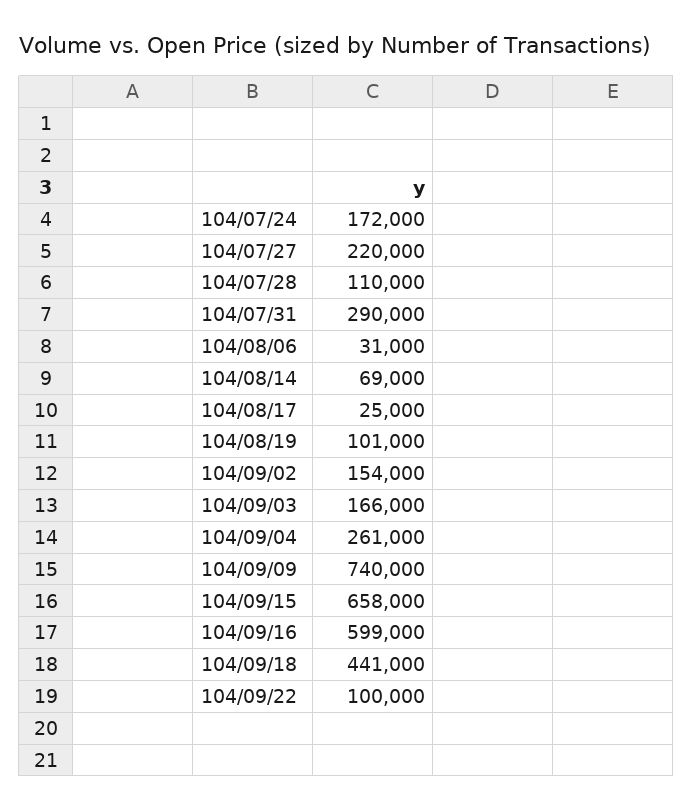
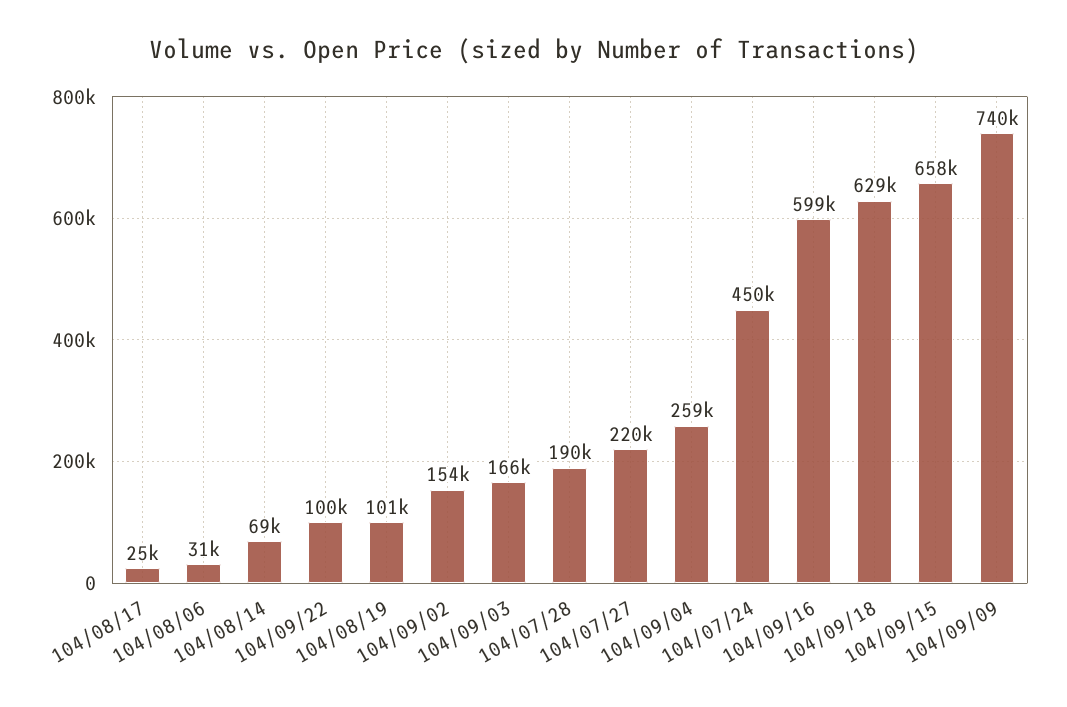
104/07/24: 172000 -> 450000
104/07/28: 110000 -> 190000
104/07/31: 290000 -> none
104/09/04: 261000 -> 259000
104/09/18: 441000 -> 629000

